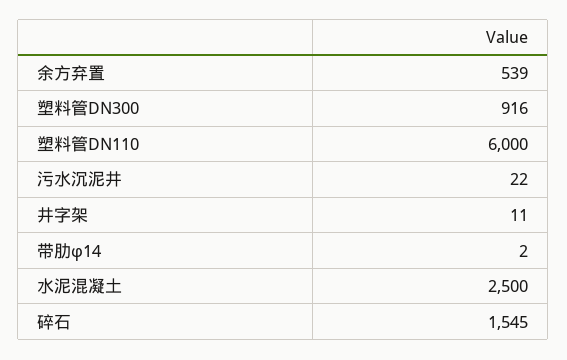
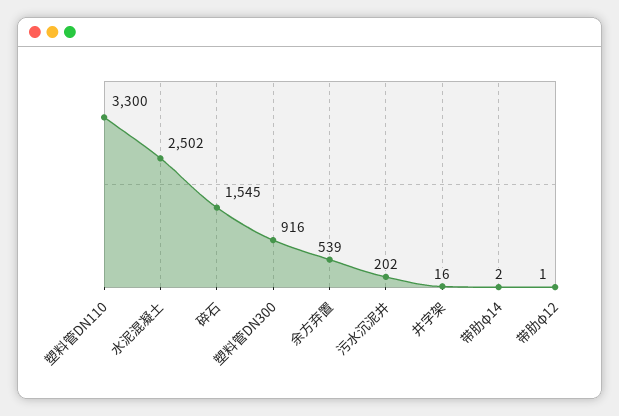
塑料管DN110: 6000 -> 3300
污水沉泥井: 22 -> 202
井字架: 11 -> 16
水泥混凝土: 2500 -> 2502
带肋φ12: none -> 1

